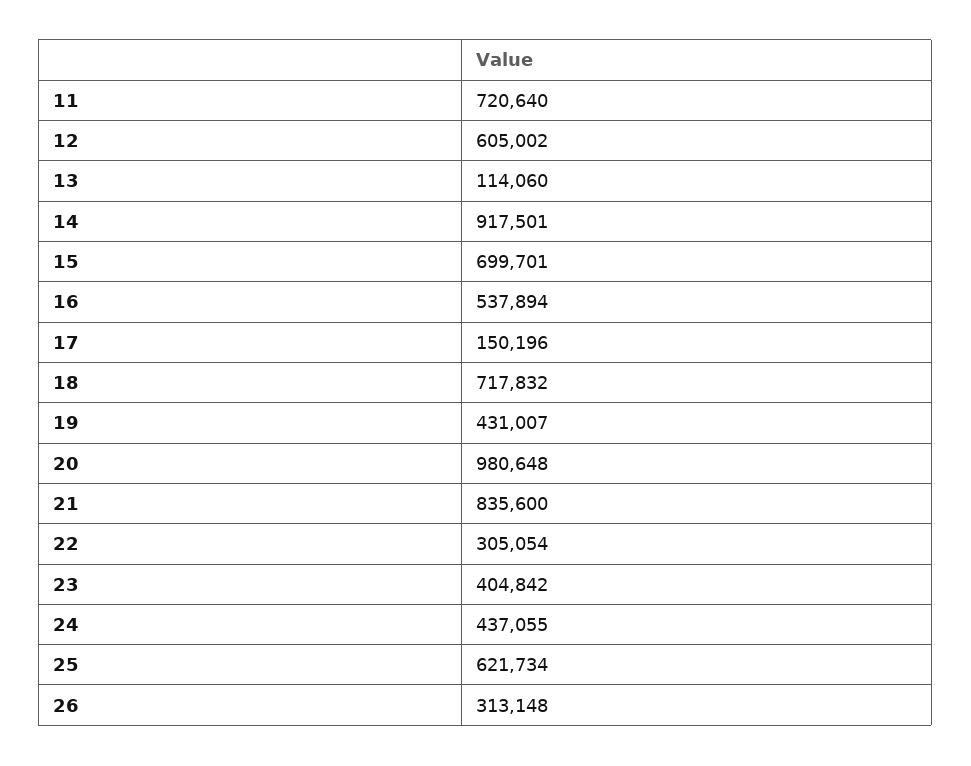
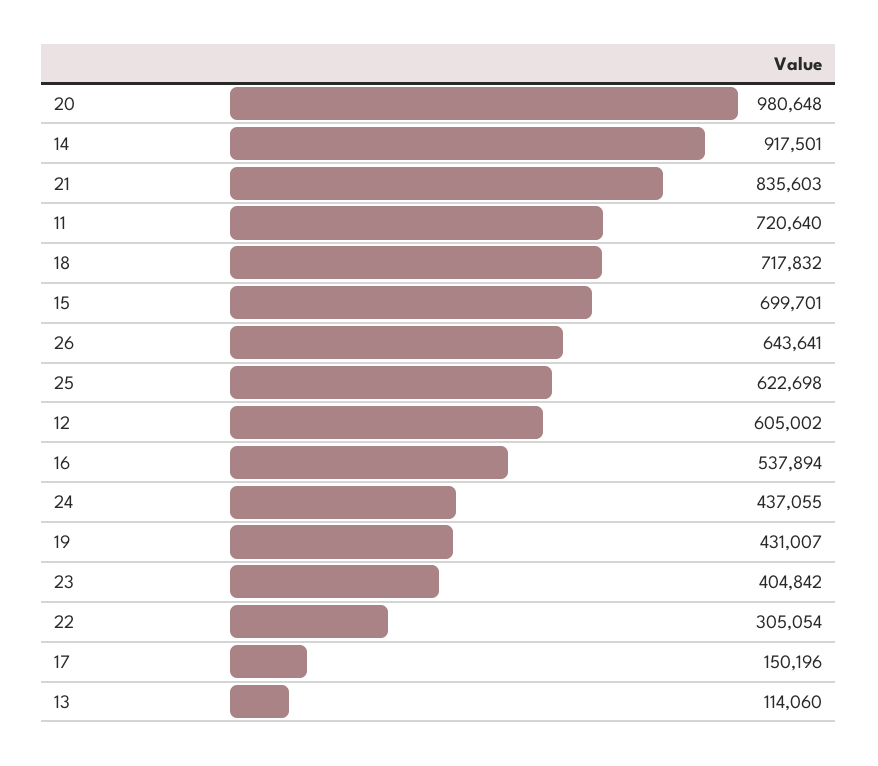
21: 835600 -> 835603
25: 621734 -> 622698
26: 313148 -> 643641

